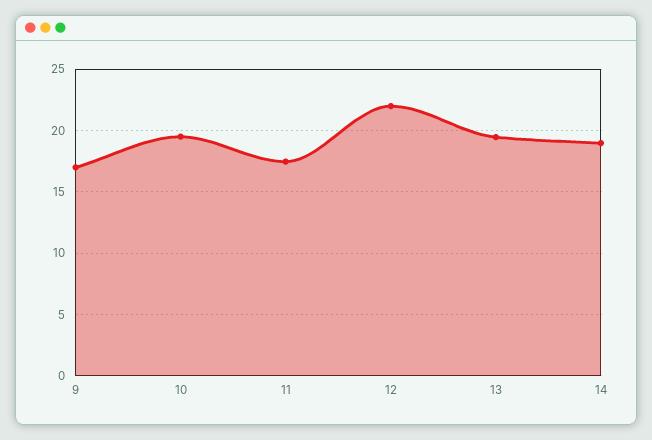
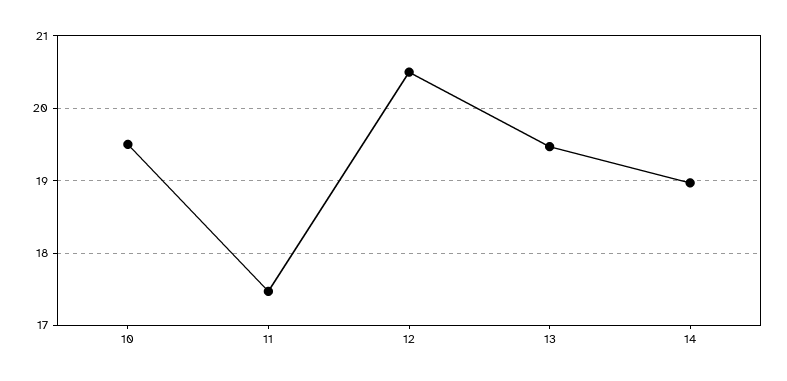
9: 17 -> none
12: 22 -> 20.5

